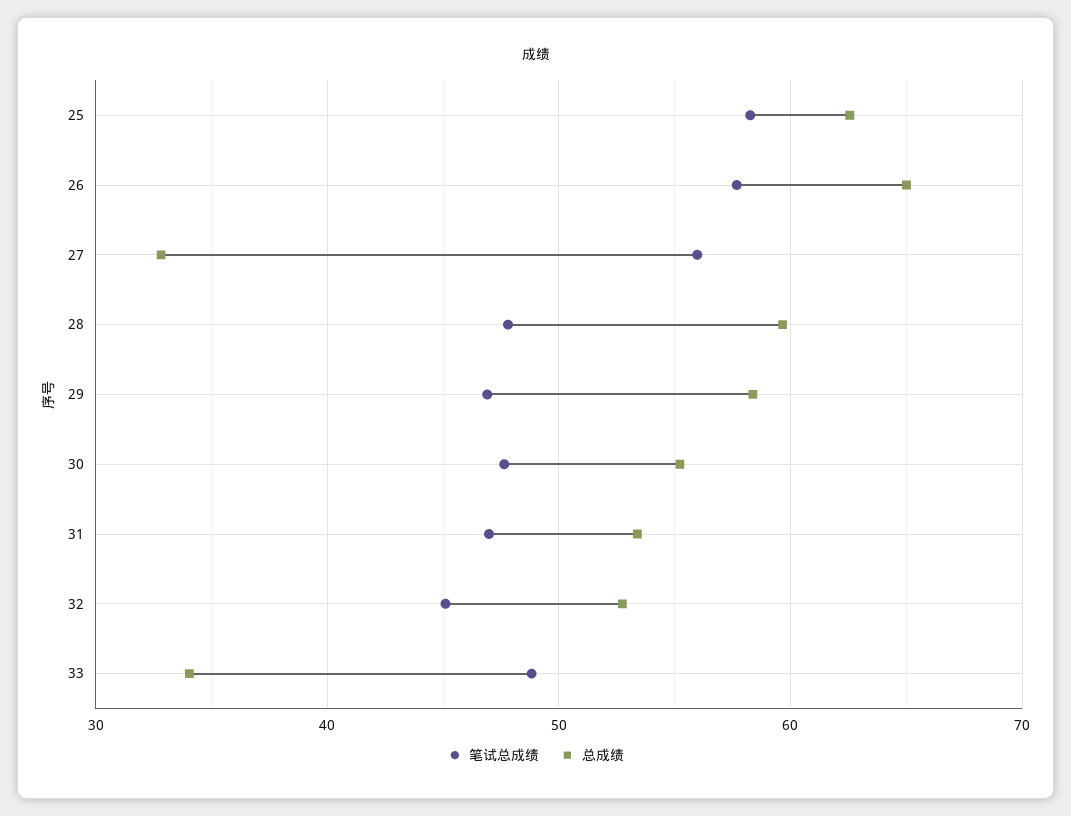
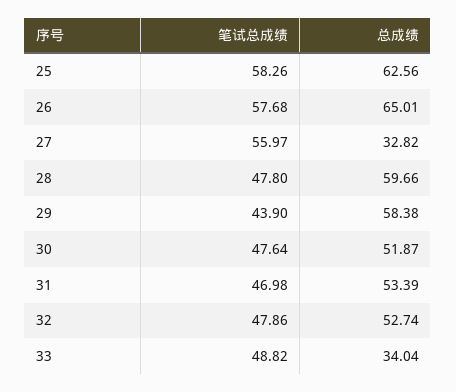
笔试总成绩, 29: 47 -> 43.9
总成绩, 30: 55 -> 51.87
笔试总成绩, 32: 45 -> 47.86

